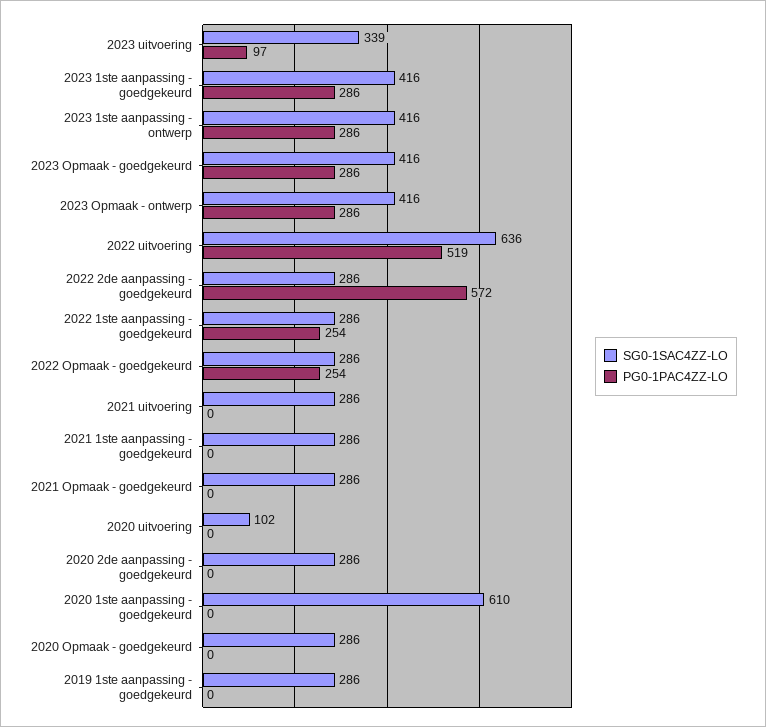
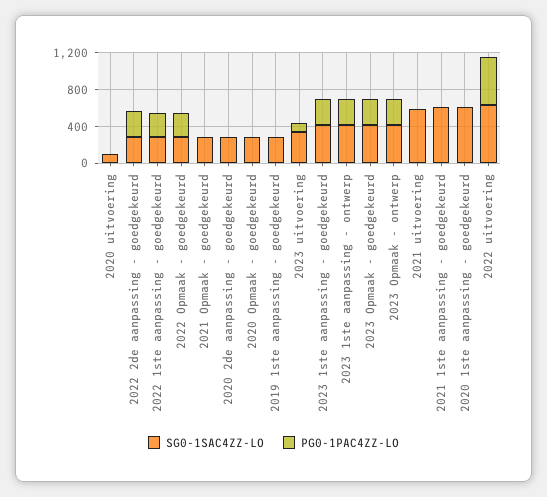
PG0-1PAC4ZZ-LO, 2022 2de aanpassing - goedgekeurd: 572 -> 300
SG0-1SAC4ZZ-LO, 2021 uitvoering: 286 -> 600
SG0-1SAC4ZZ-LO, 2021 1ste aanpassing - goedgekeurd: 286 -> 600

